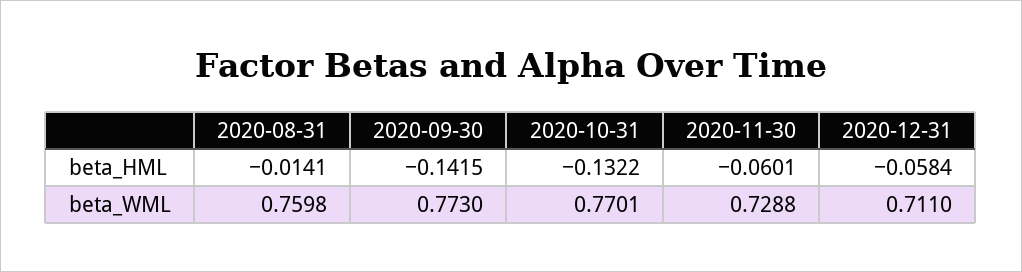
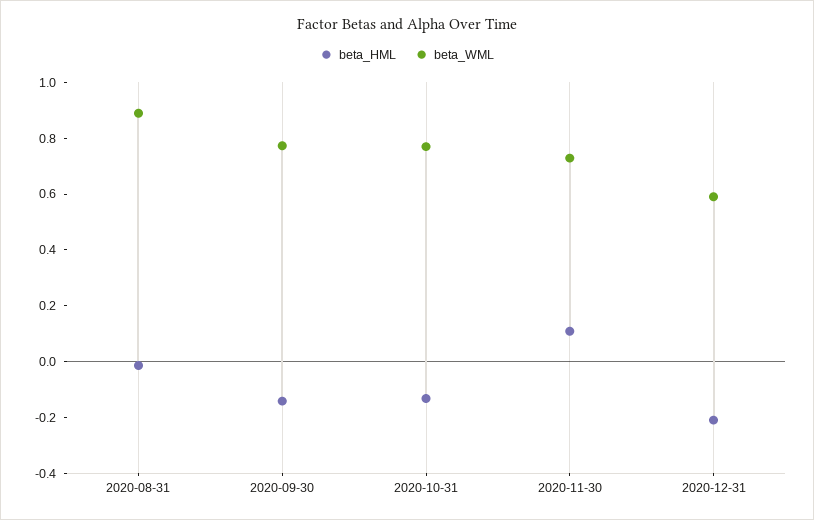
beta_HML, 2020-11-30: -0.0601 -> 0.1
beta_HML, 2020-12-31: -0.0584 -> -0.2
beta_WML, 2020-08-31: 0.7598 -> 0.9
beta_WML, 2020-12-31: 0.711 -> 0.6

